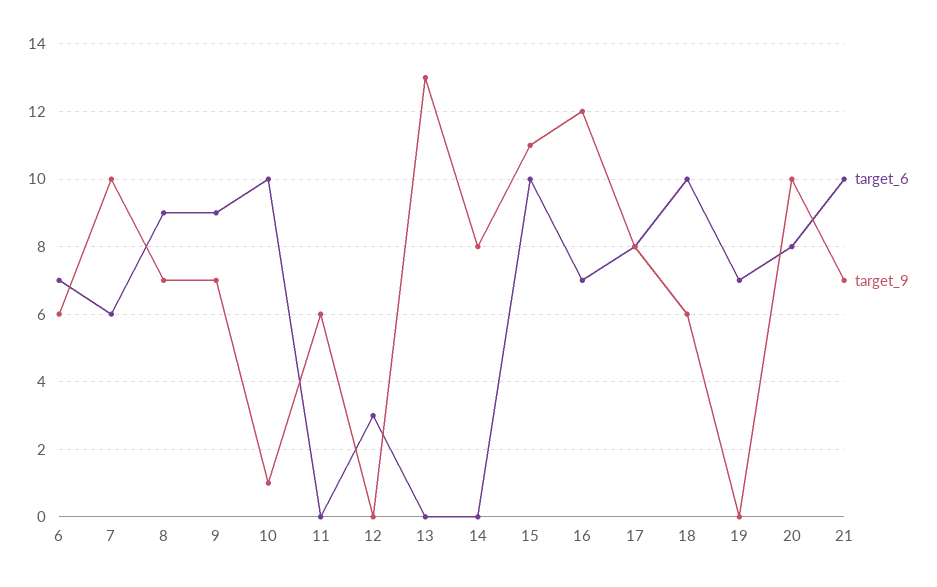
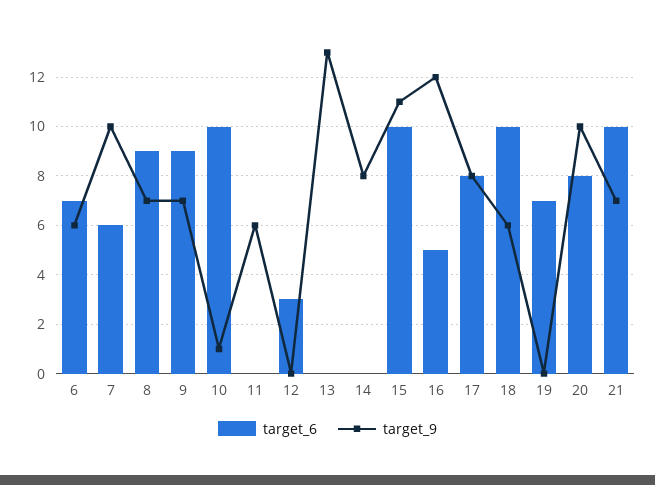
target_6, 16: 7 -> 5

